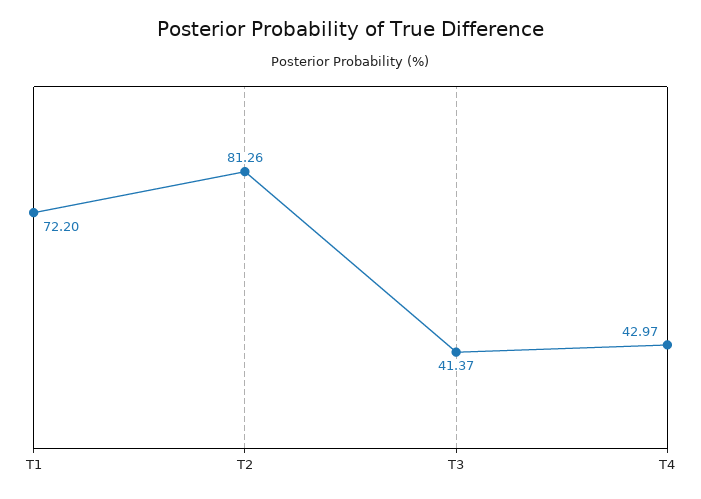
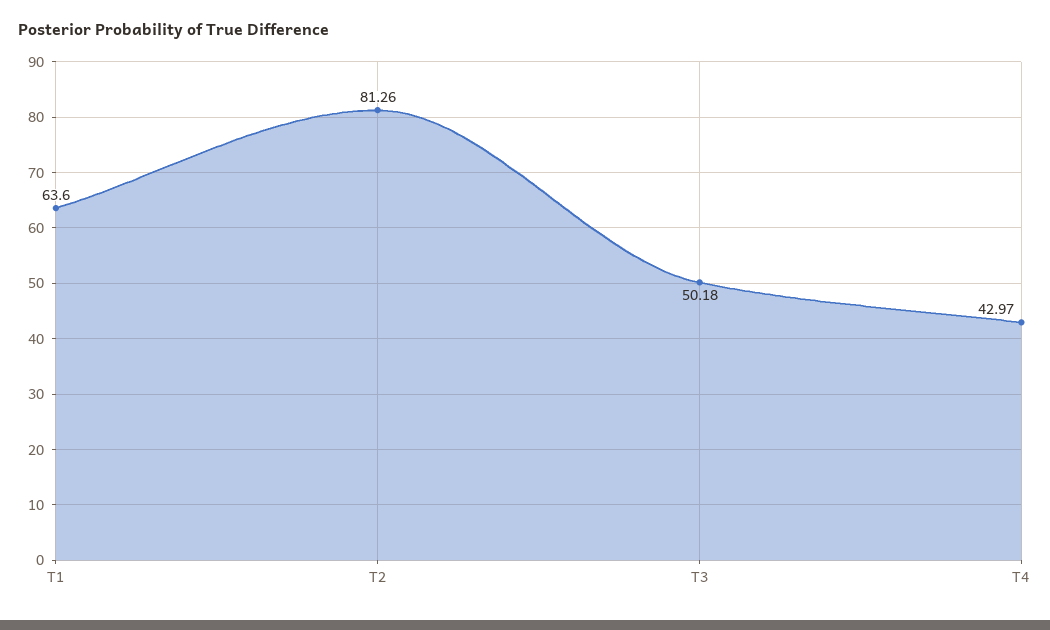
T1: 72.2 -> 63.6
T3: 41.37 -> 50.18

